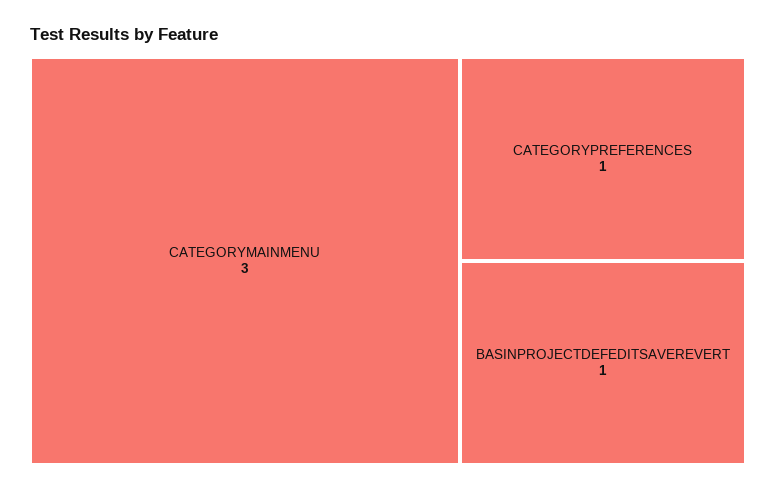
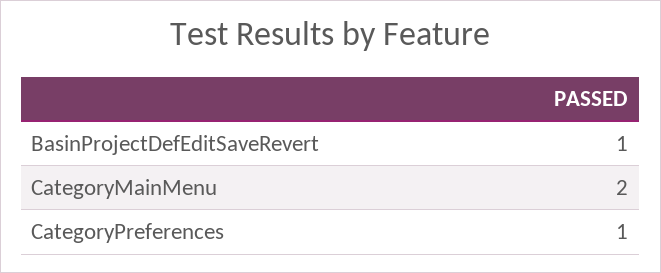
CATEGORYMAINMENU: 3 -> 2

